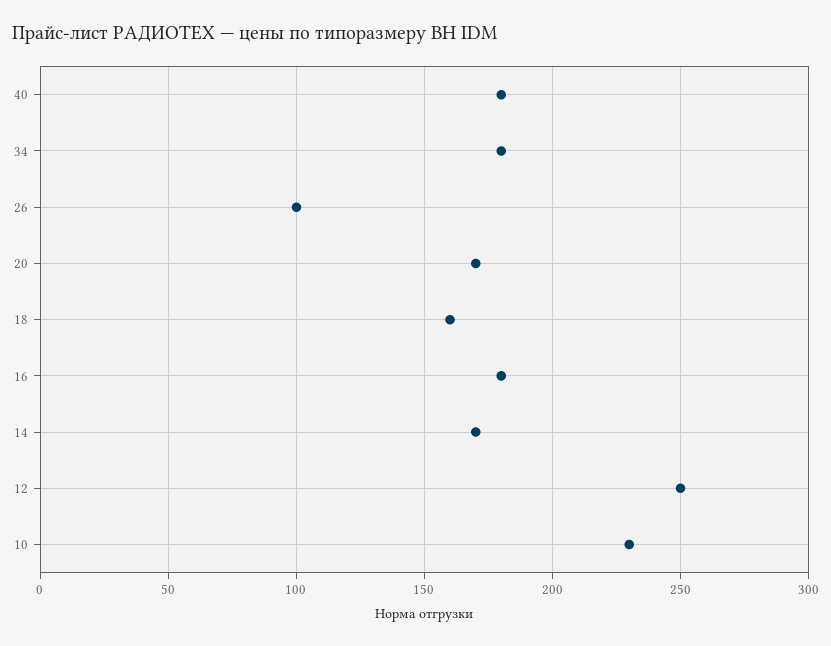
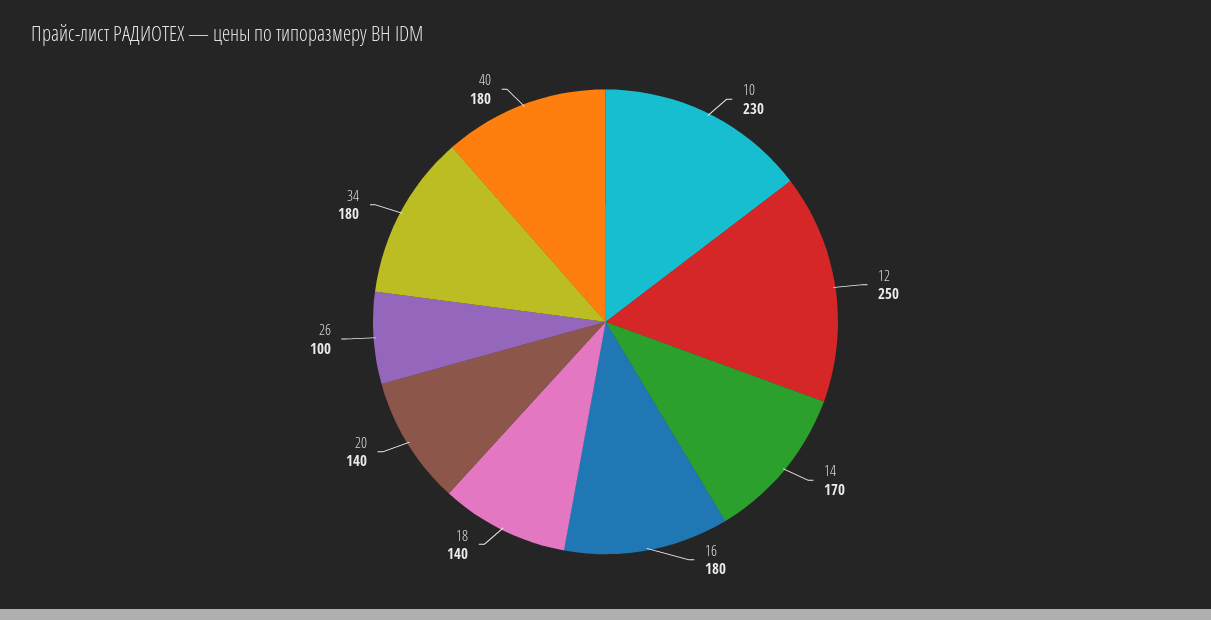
20: 170 -> 140
18: 160 -> 140

